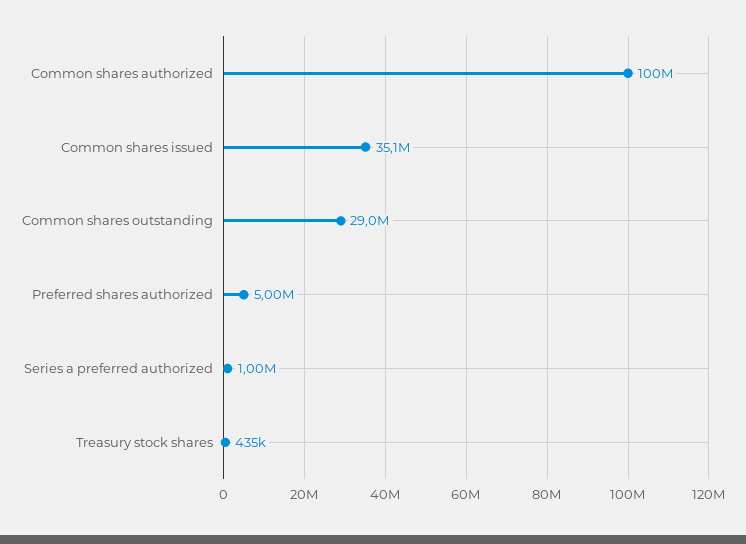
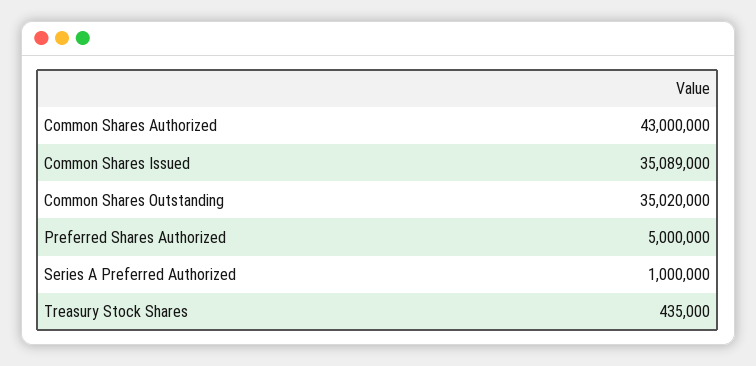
Common shares authorized: 100000000 -> 43000000
Common shares outstanding: 29000000 -> 35020000

